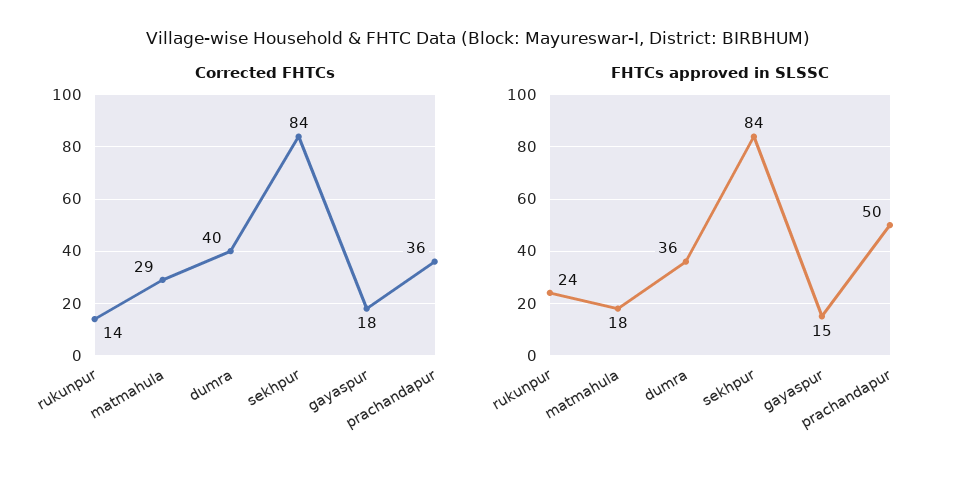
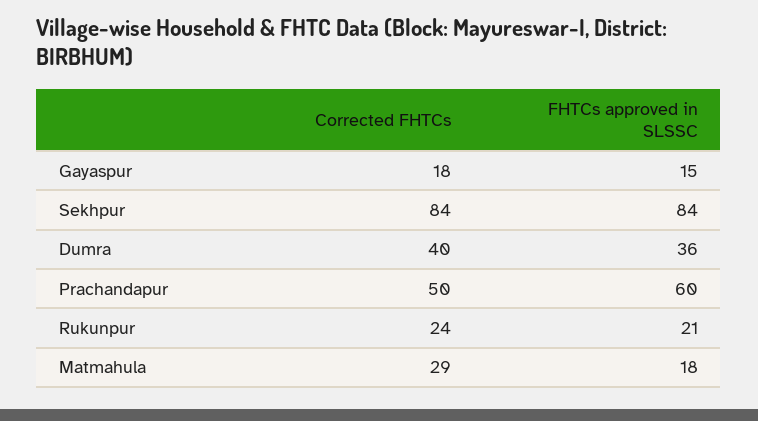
Corrected FHTCs, rukunpur: 14 -> 24
Corrected FHTCs, prachandapur: 36 -> 50
FHTCs approved in SLSSC, rukunpur: 24 -> 21
FHTCs approved in SLSSC, prachandapur: 50 -> 60

